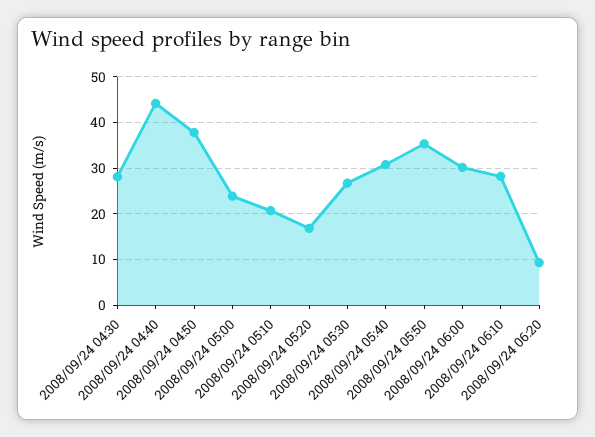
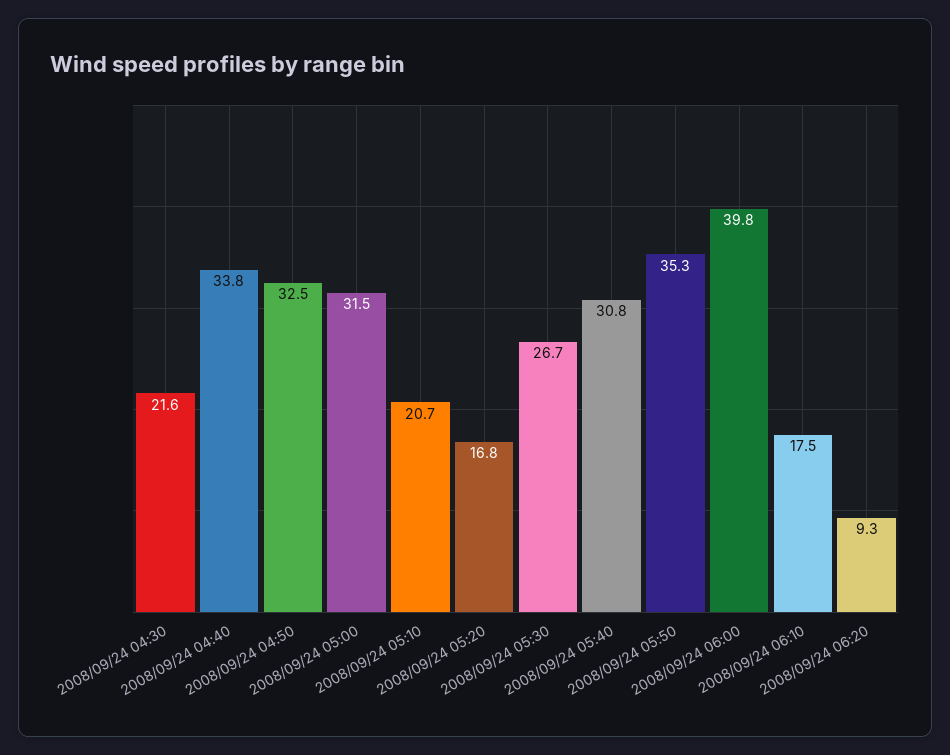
2008/09/24 04:30: 28 -> 21.6
2008/09/24 04:40: 44 -> 33.8
2008/09/24 04:50: 38 -> 32.5
2008/09/24 05:00: 24 -> 31.5
2008/09/24 06:00: 30 -> 39.8
2008/09/24 06:10: 28 -> 17.5

